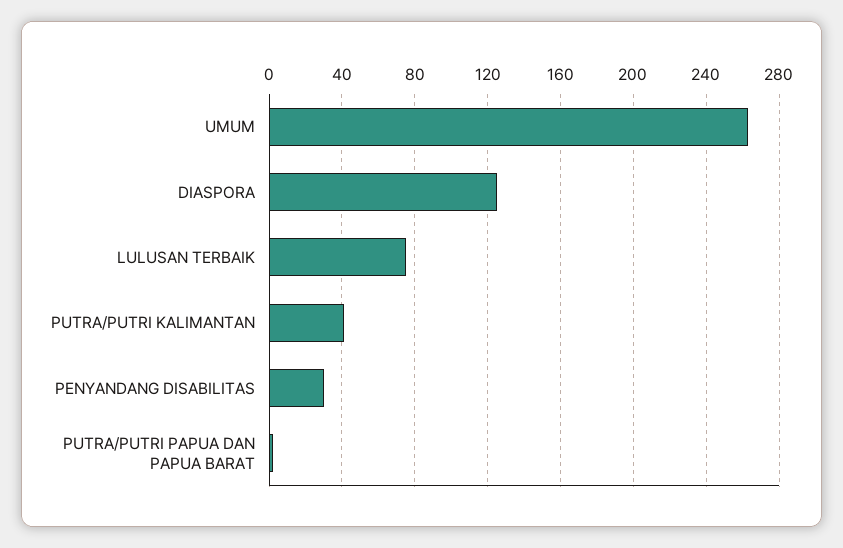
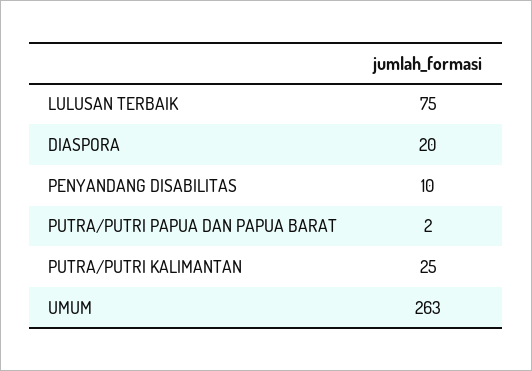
DIASPORA: 125 -> 20
PUTRA/PUTRI KALIMANTAN: 40 -> 25
PENYANDANG DISABILITAS: 30 -> 10

